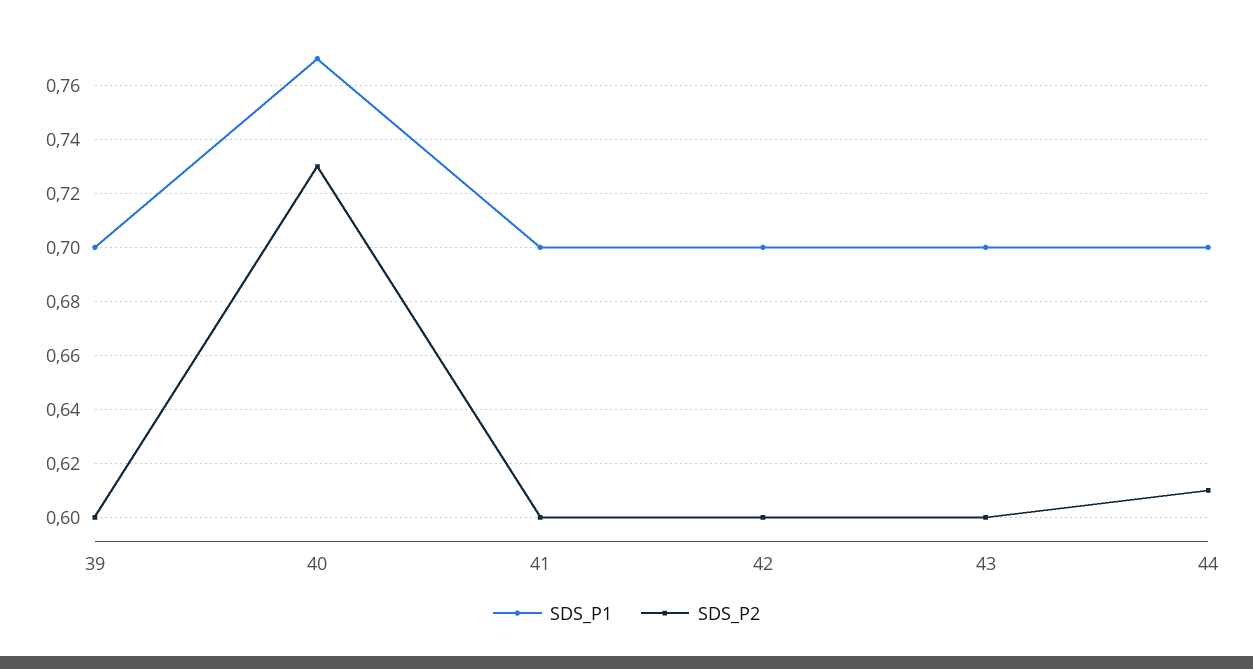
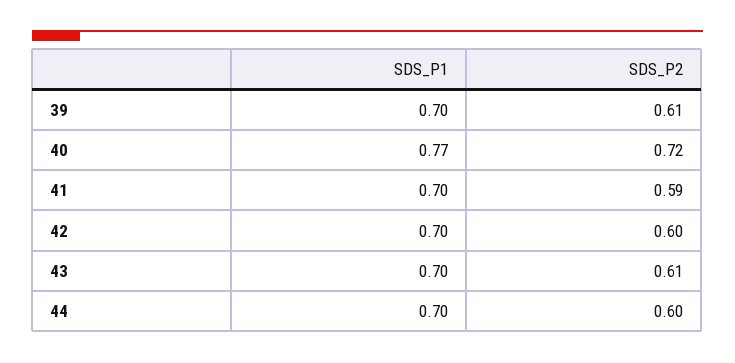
SDS_P2, 39: 0.6 -> 0.61
SDS_P2, 40: 0.73 -> 0.72
SDS_P2, 41: 0.6 -> 0.59
SDS_P2, 43: 0.6 -> 0.61
SDS_P2, 44: 0.61 -> 0.6

